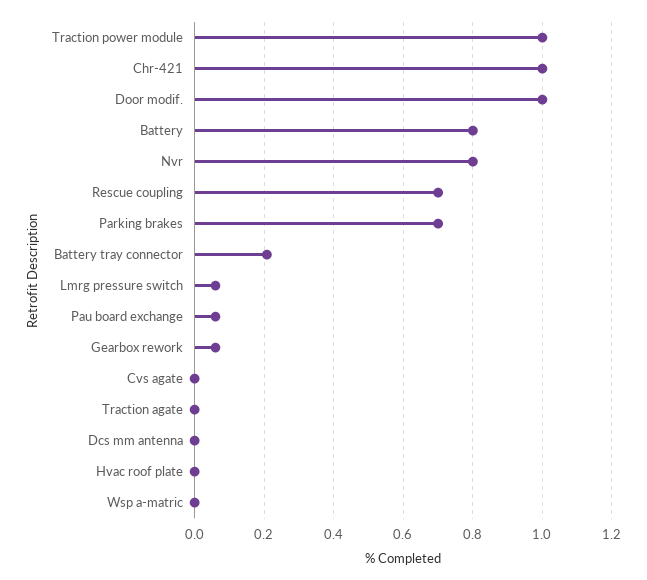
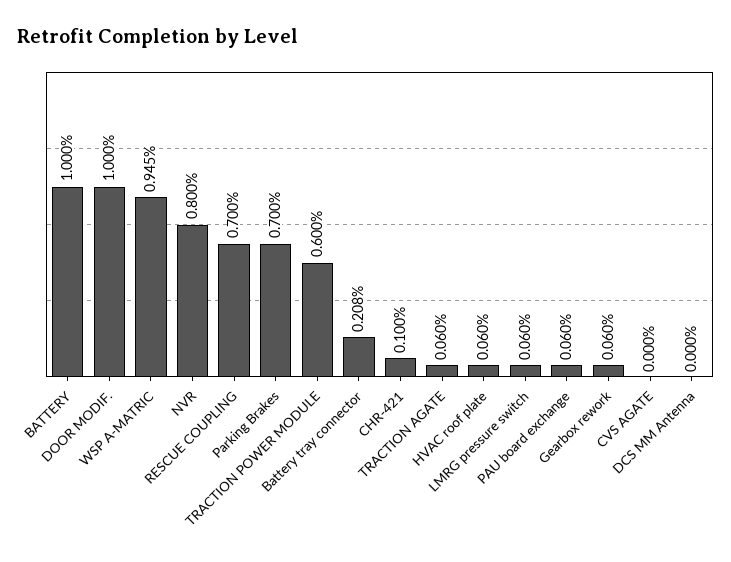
Traction power module: 1 -> 0.6
Chr-421: 1 -> 0.1
Battery: 0.8 -> 1
Traction agate: 0 -> 0.06
Hvac roof plate: 0 -> 0.06
Wsp a-matric: 0 -> 0.945

